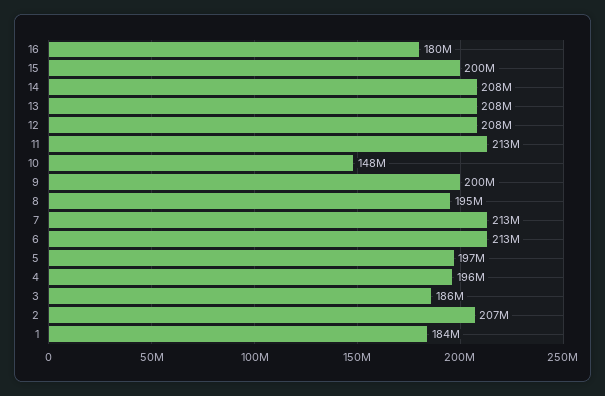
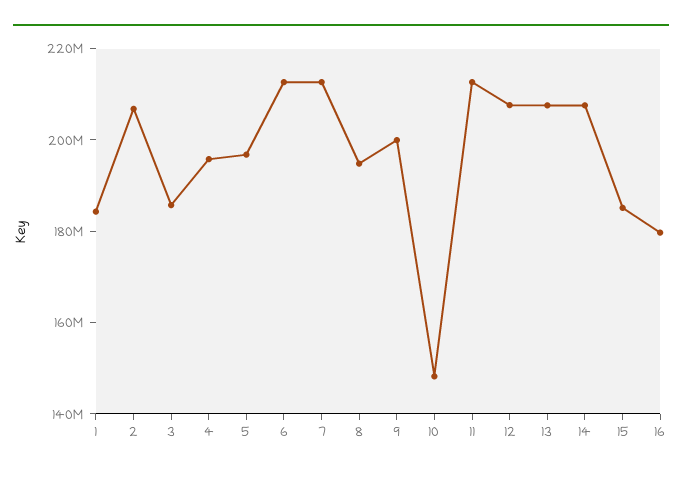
15: 200000000 -> 185000000

